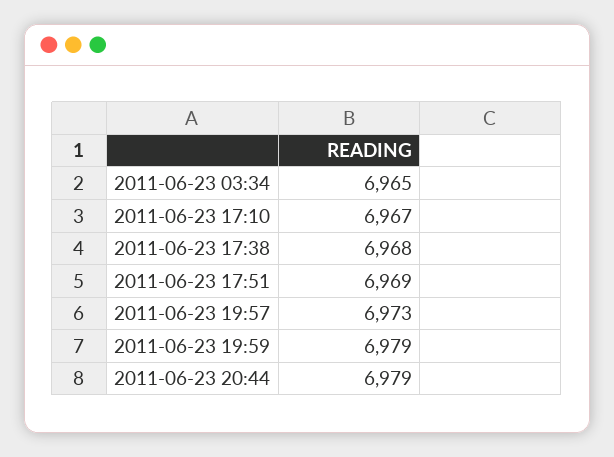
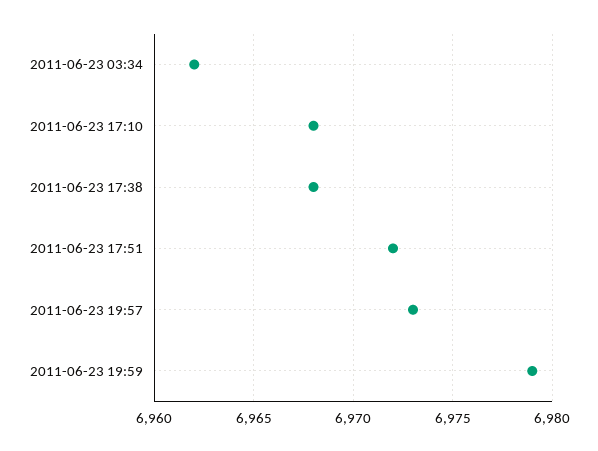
2011-06-23 03:34: 6965 -> 6962
2011-06-23 17:10: 6967 -> 6968
2011-06-23 17:51: 6969 -> 6972
2011-06-23 20:44: 6979 -> none

